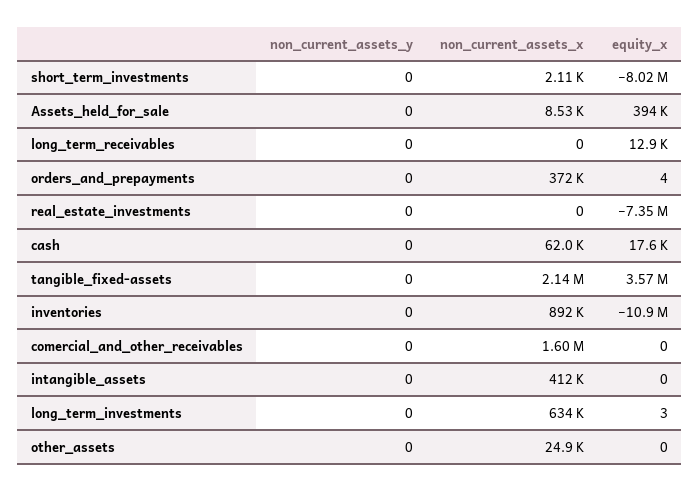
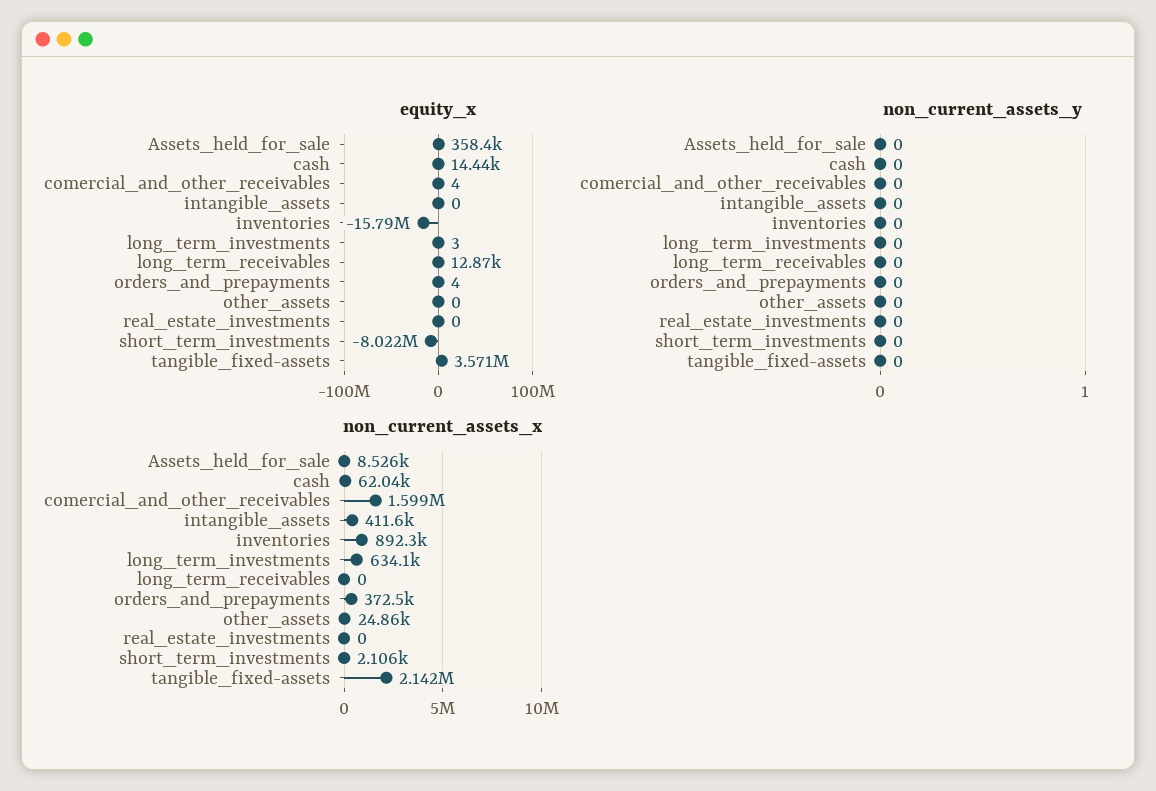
equity_x, Assets_held_for_sale: 394000 -> 358400
equity_x, real_estate_investments: -7350000 -> 0
equity_x, cash: 17600 -> 14440
equity_x, inventories: -10900000 -> -15790000
equity_x, comercial_and_other_receivables: 0 -> 4

